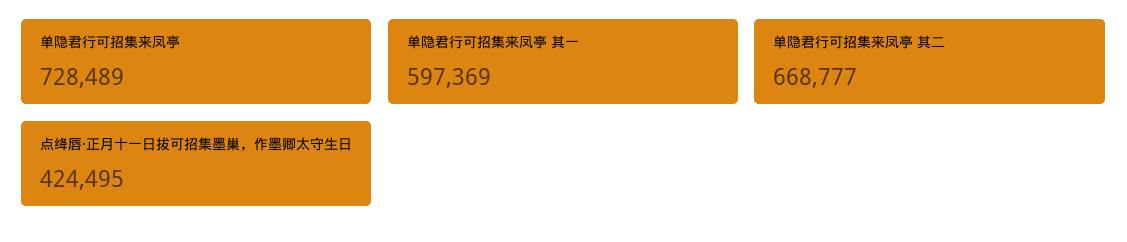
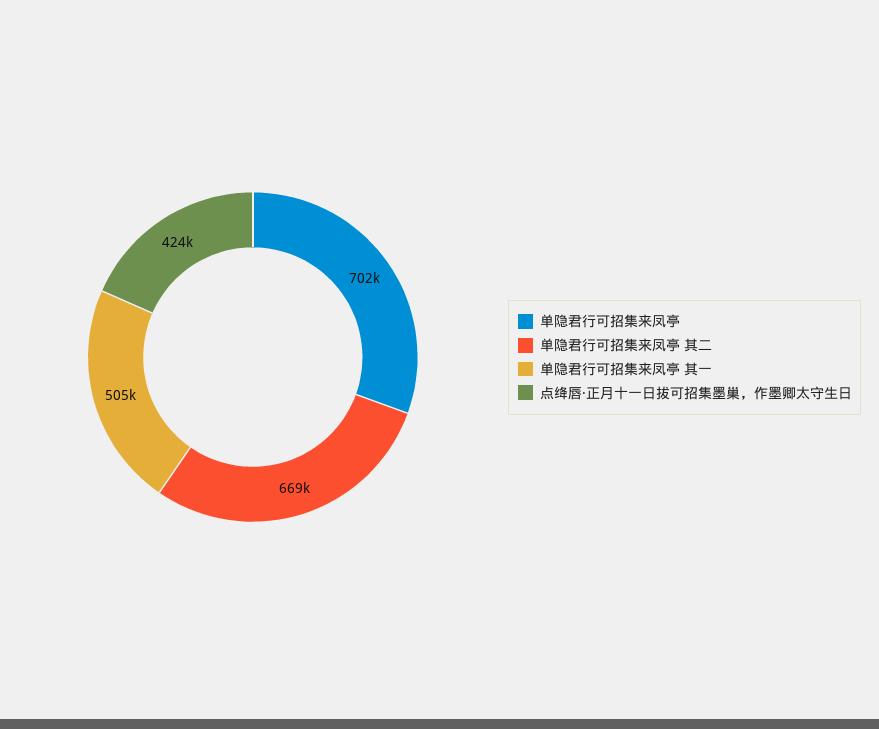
单隐君行可招集来凤亭: 728489 -> 702000
单隐君行可招集来凤亭 其一: 597369 -> 505000

